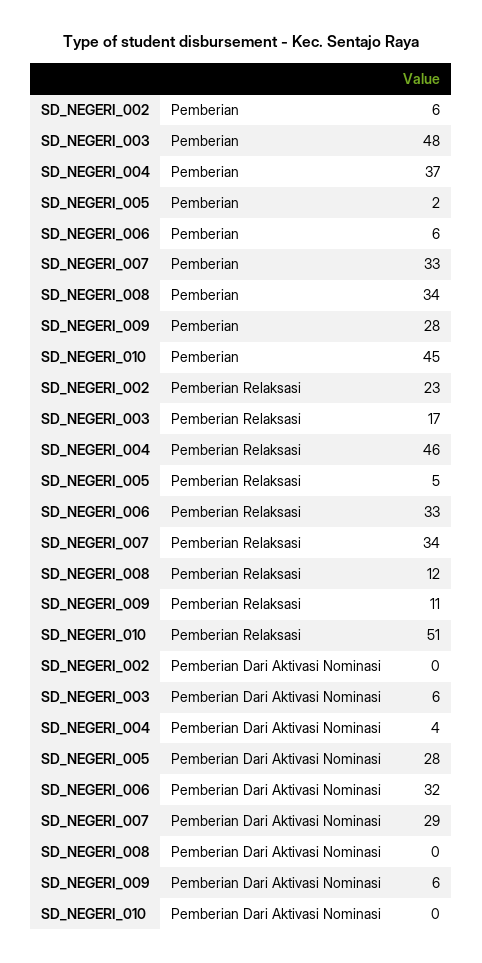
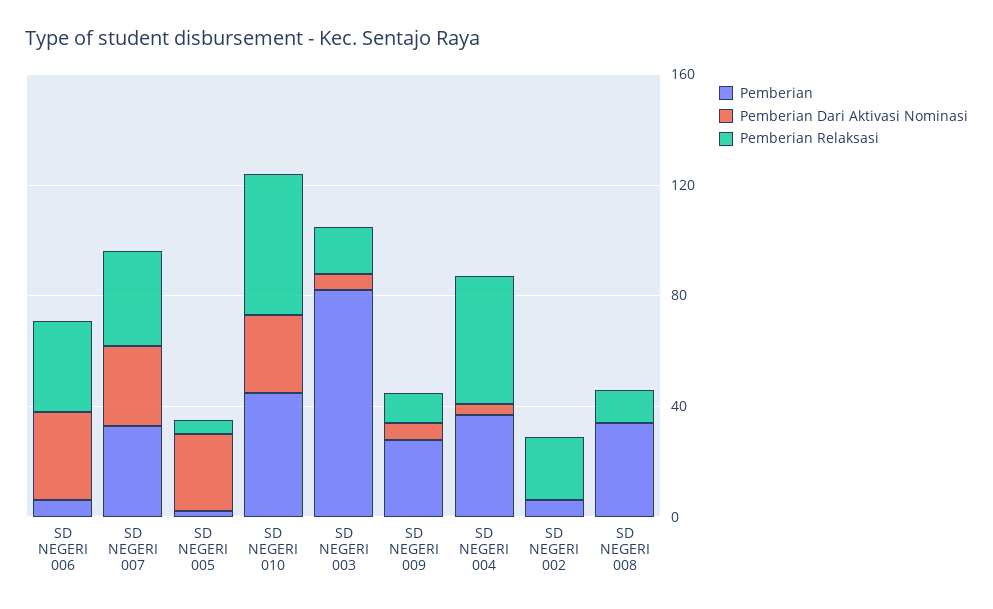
Pemberian, SD_NEGERI_003: 48 -> 80
Pemberian Dari Aktivasi Nominasi, SD_NEGERI_010: 0 -> 30

